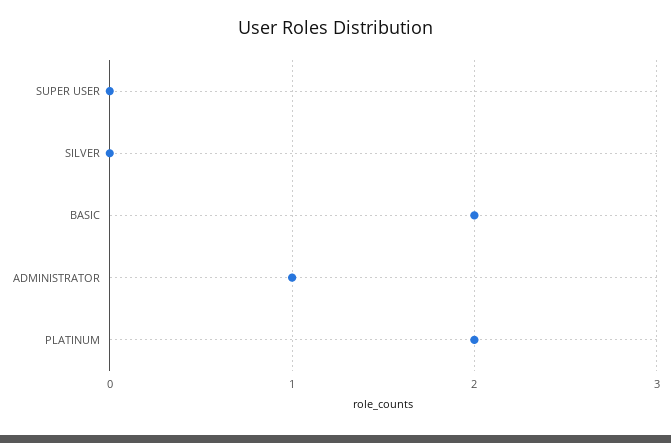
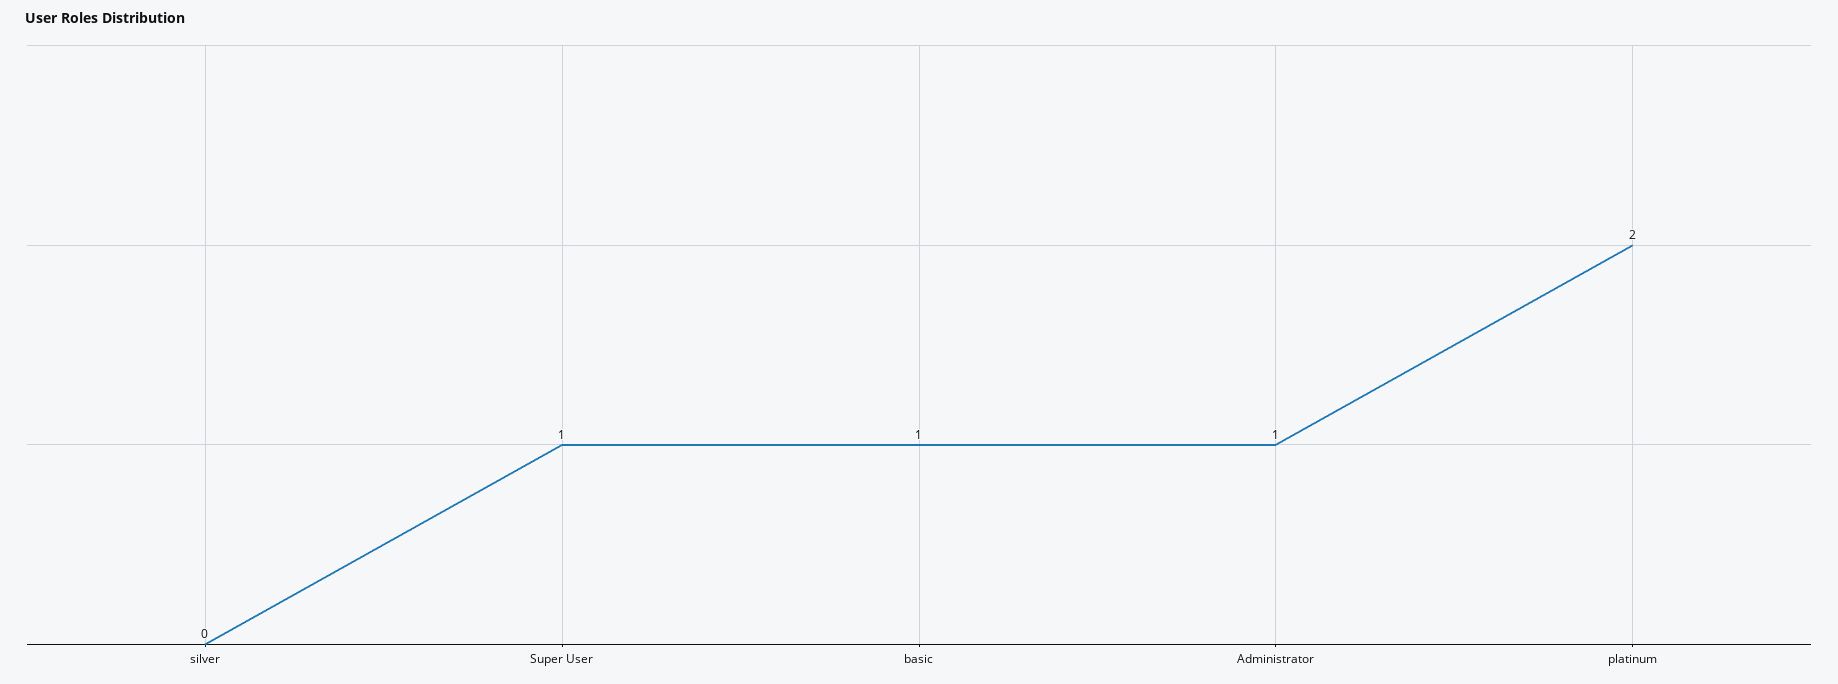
SUPER USER: 0 -> 1
BASIC: 2 -> 1

